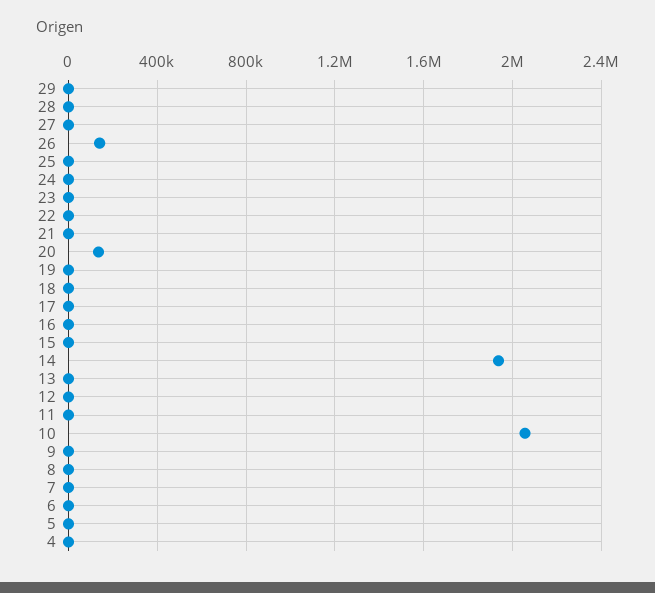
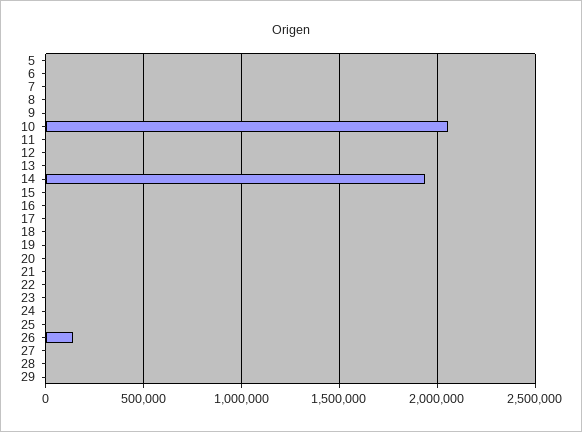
20: 150000 -> 0
4: 0 -> none

